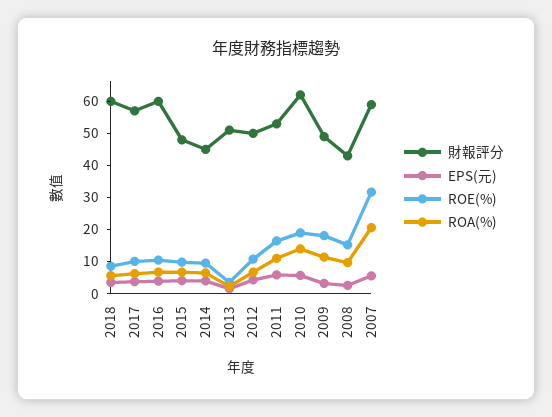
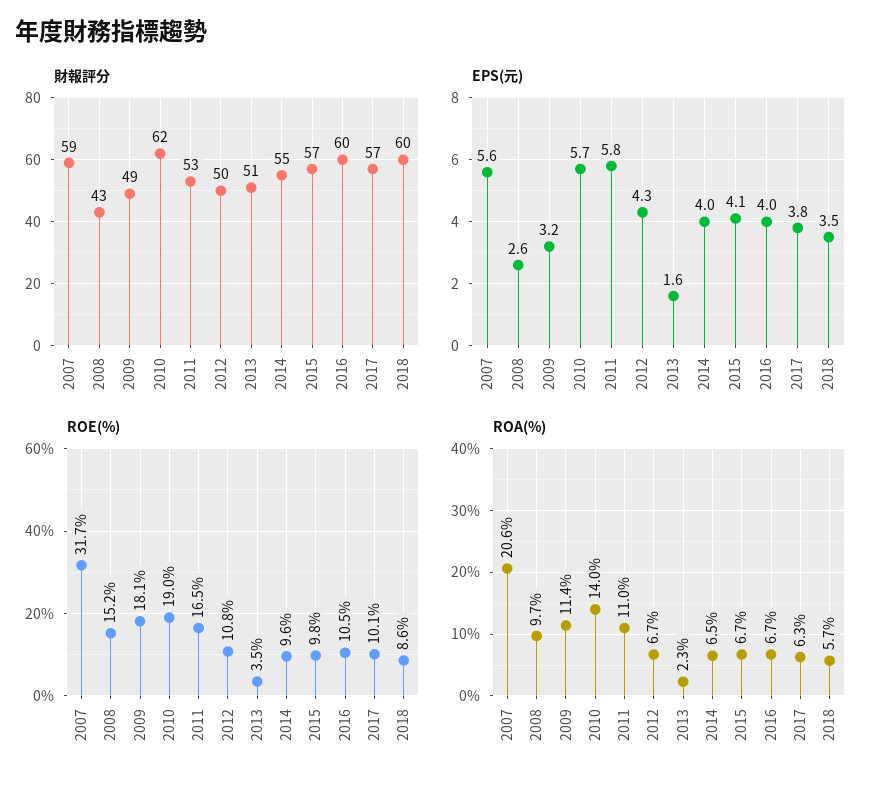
財報評分, 2015: 47.5 -> 57
財報評分, 2014: 45 -> 55

